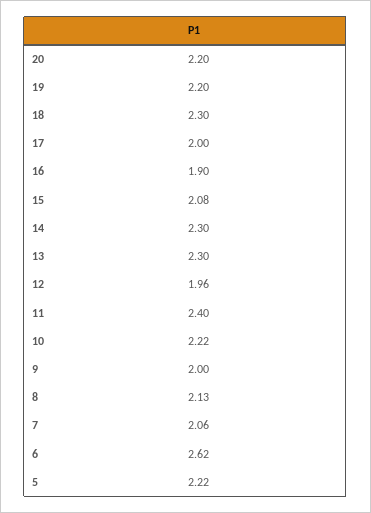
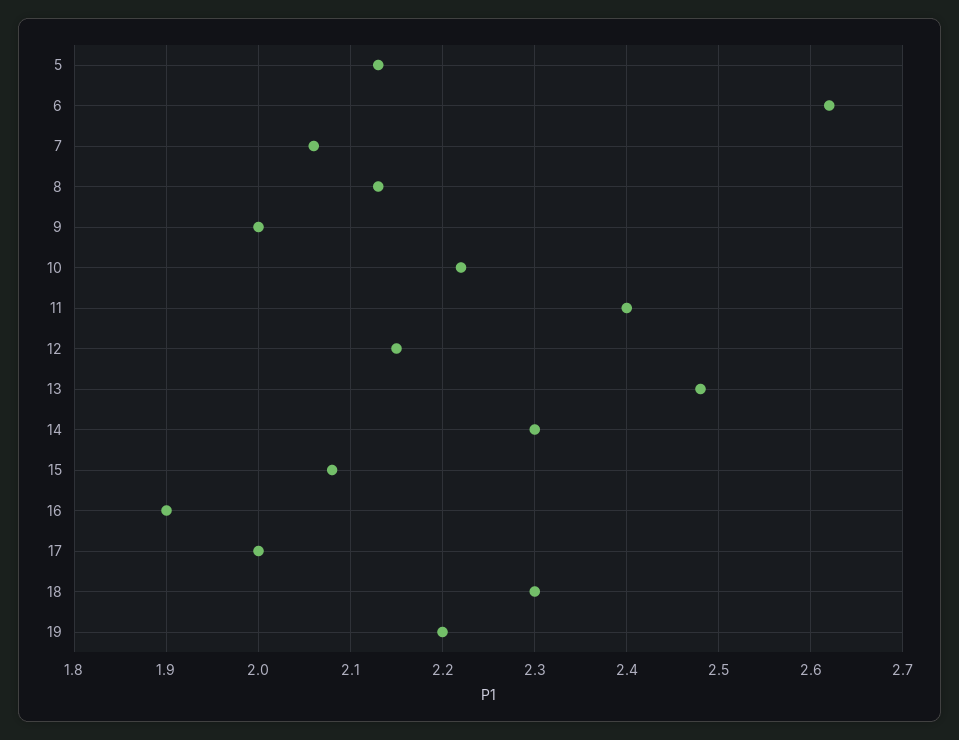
20: 2.2 -> none
13: 2.3 -> 2.48
12: 1.96 -> 2.15
5: 2.22 -> 2.13

